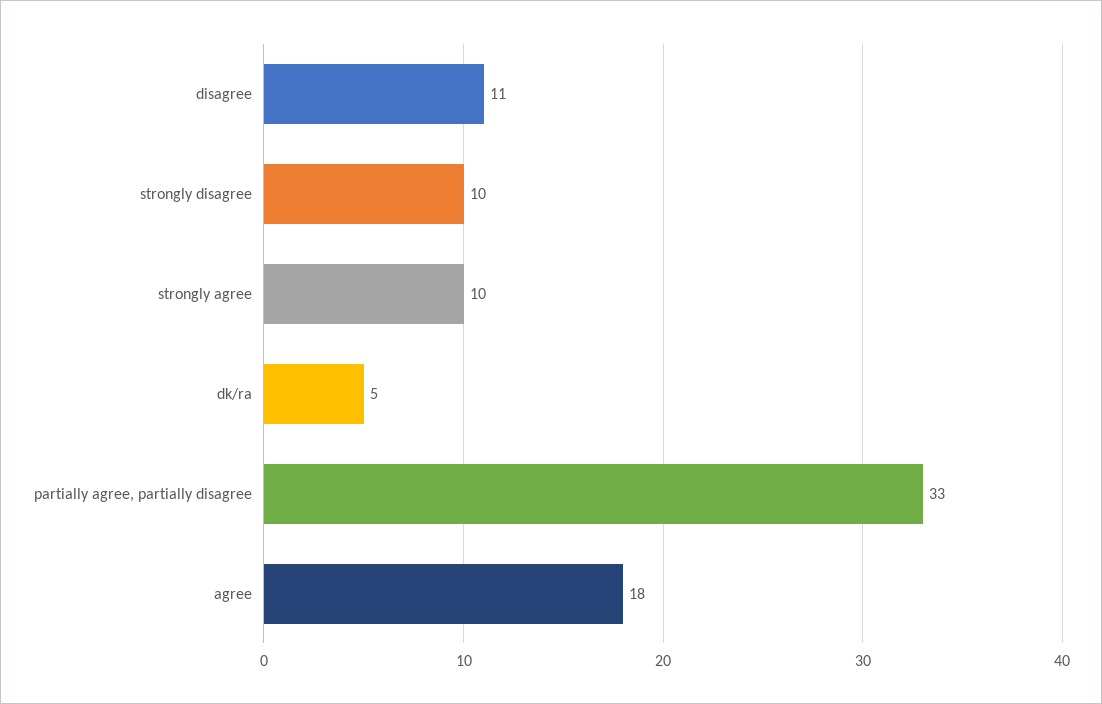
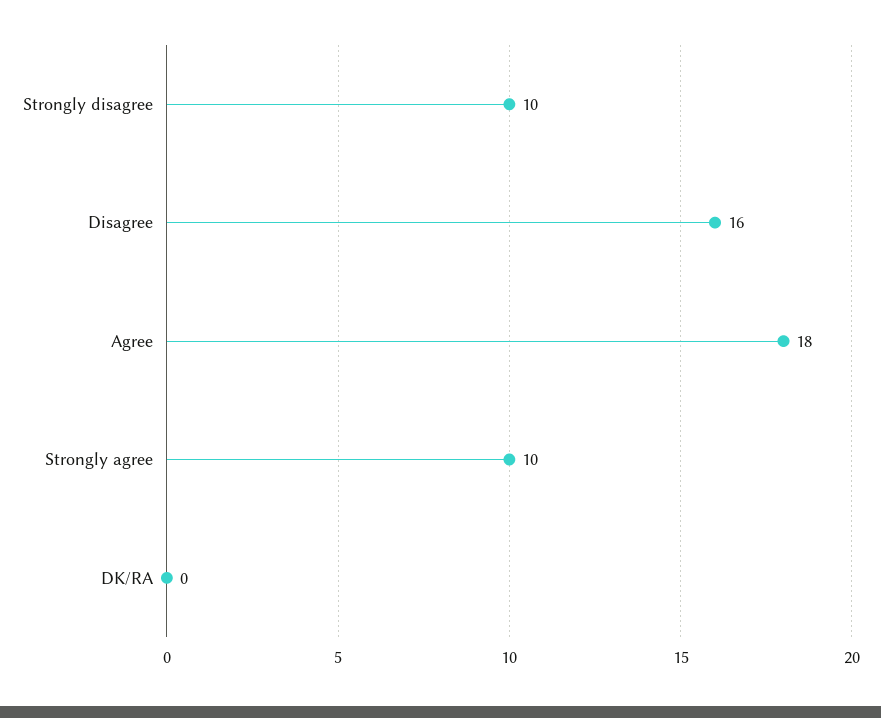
disagree: 11 -> 16
dk/ra: 5 -> 0
partially agree, partially disagree: 33 -> none

